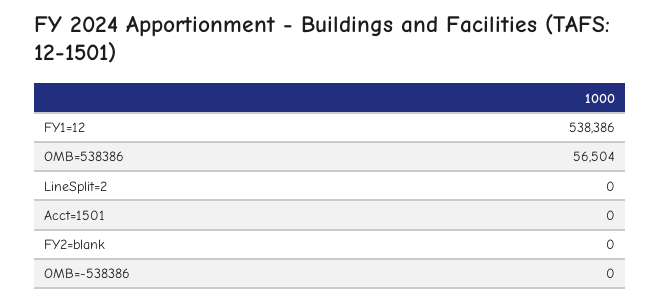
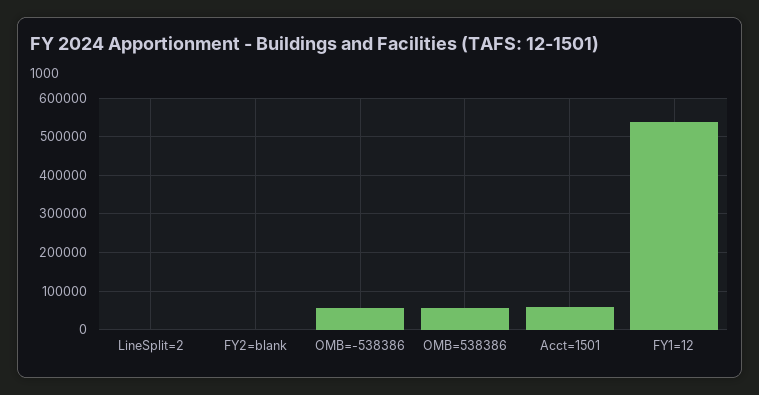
Acct=1501: 0 -> 60000
OMB=-538386: 0 -> 60000

